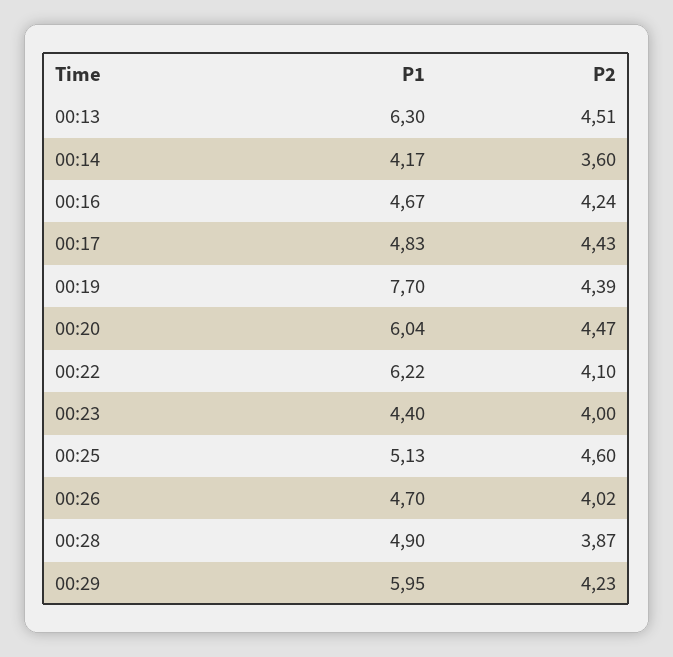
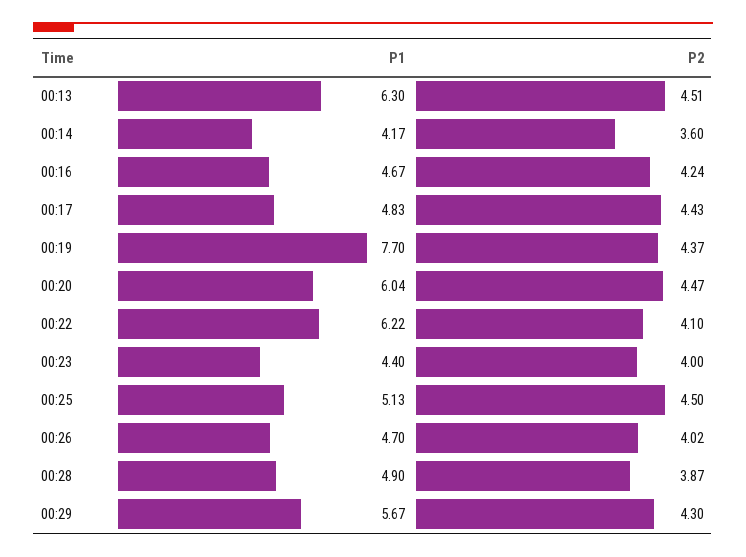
P2, 00:19: 4.39 -> 4.37
P2, 00:25: 4.6 -> 4.5
P1, 00:29: 5.95 -> 5.67
P2, 00:29: 4.23 -> 4.3

